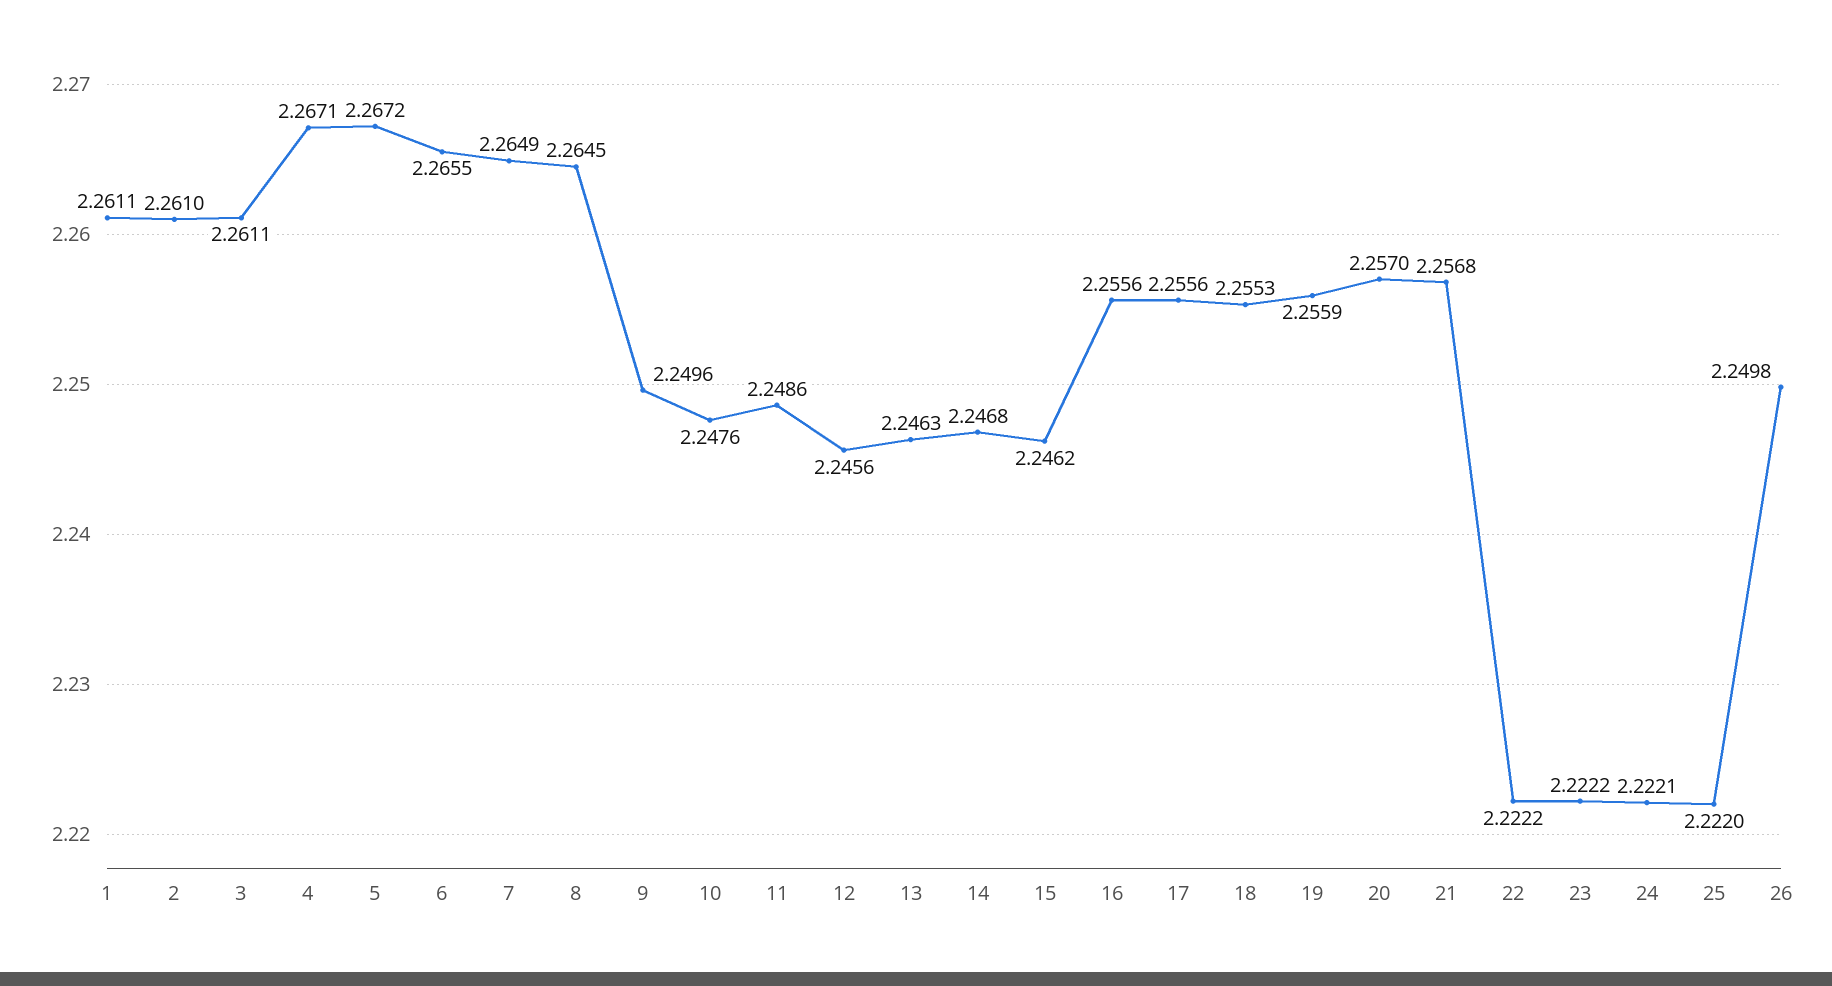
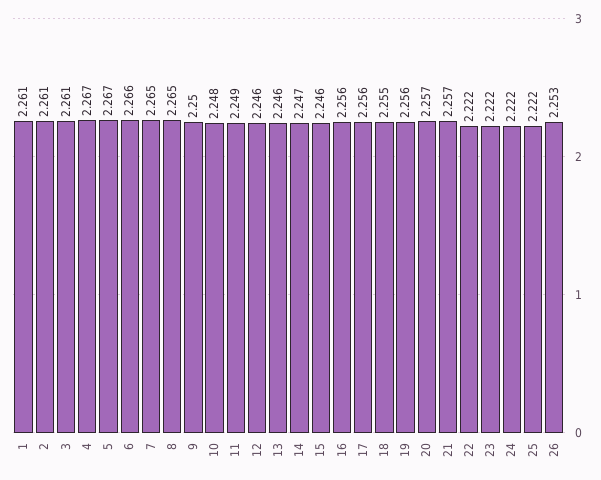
26: 2.2498 -> 2.253

